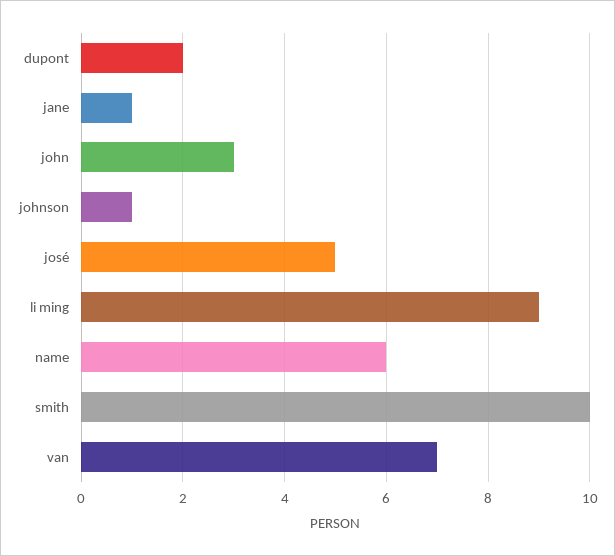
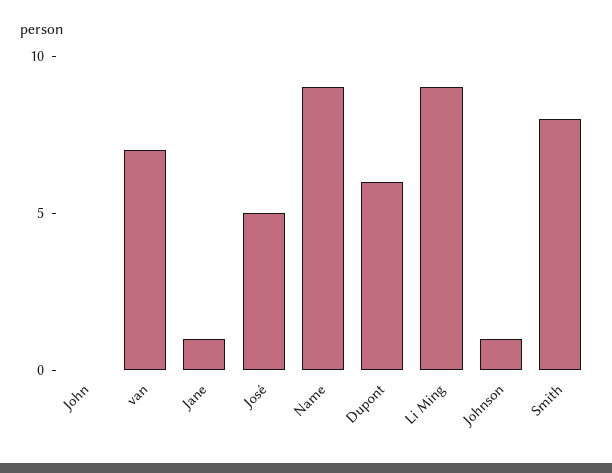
dupont: 2 -> 6
john: 3 -> 0
name: 6 -> 9
smith: 10 -> 8

